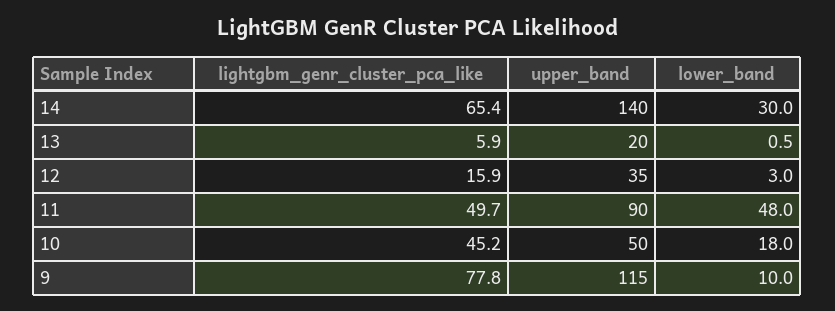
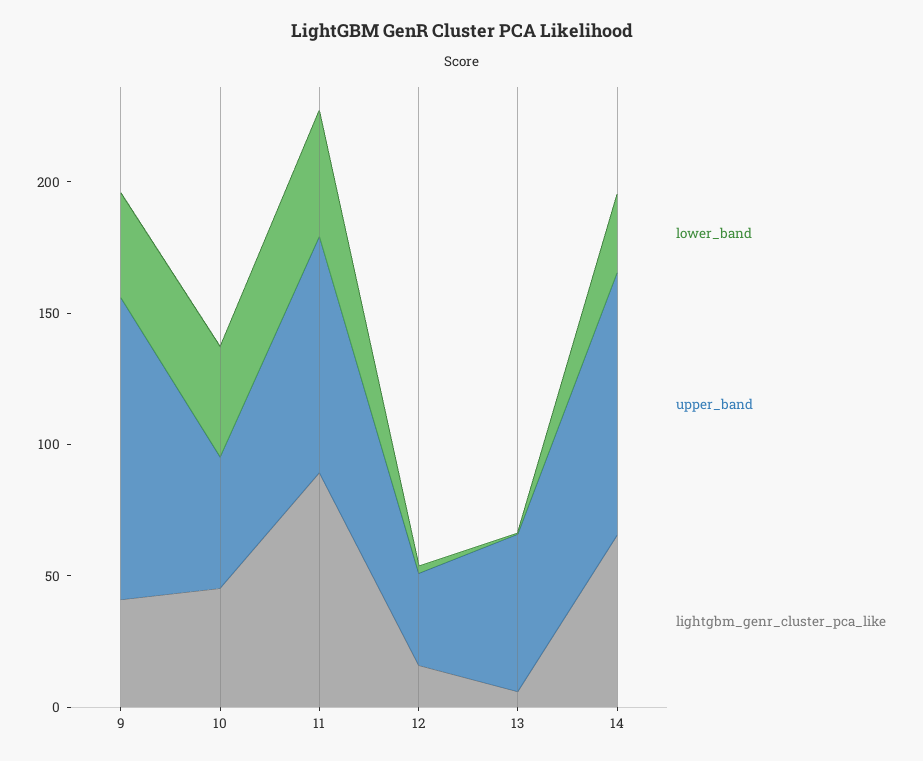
upper_band, 14: 140 -> 100
upper_band, 13: 20 -> 60
lightgbm_genr_cluster_pca_like, 11: 49.7 -> 90
lower_band, 10: 18 -> 40
lightgbm_genr_cluster_pca_like, 9: 77.8 -> 40
lower_band, 9: 10 -> 40

